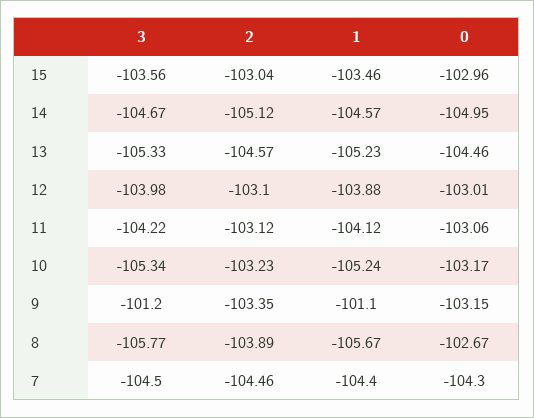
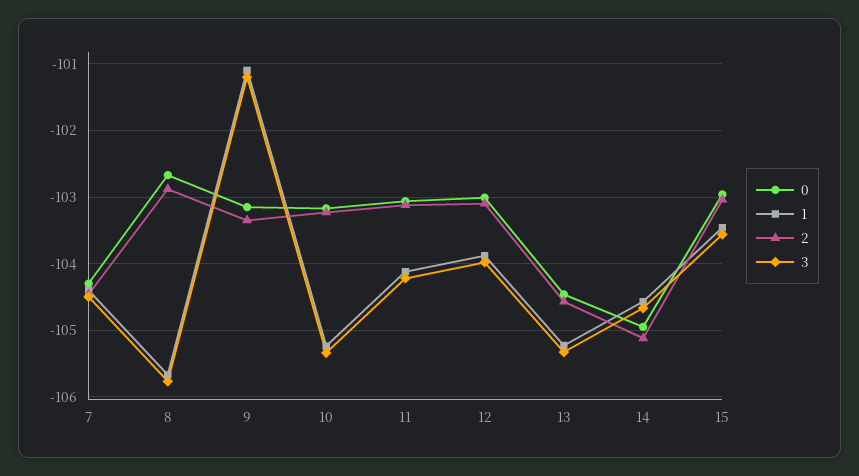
2, 8: -103.89 -> -102.9

